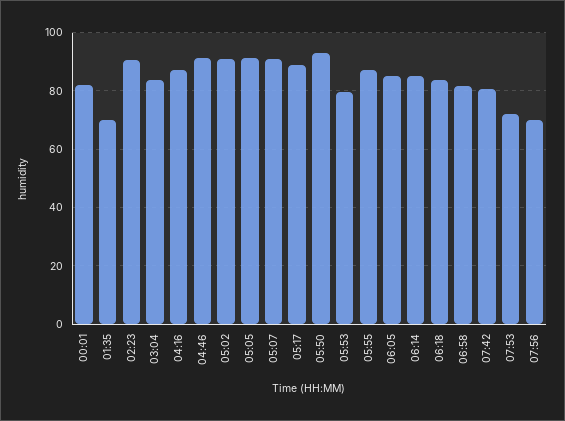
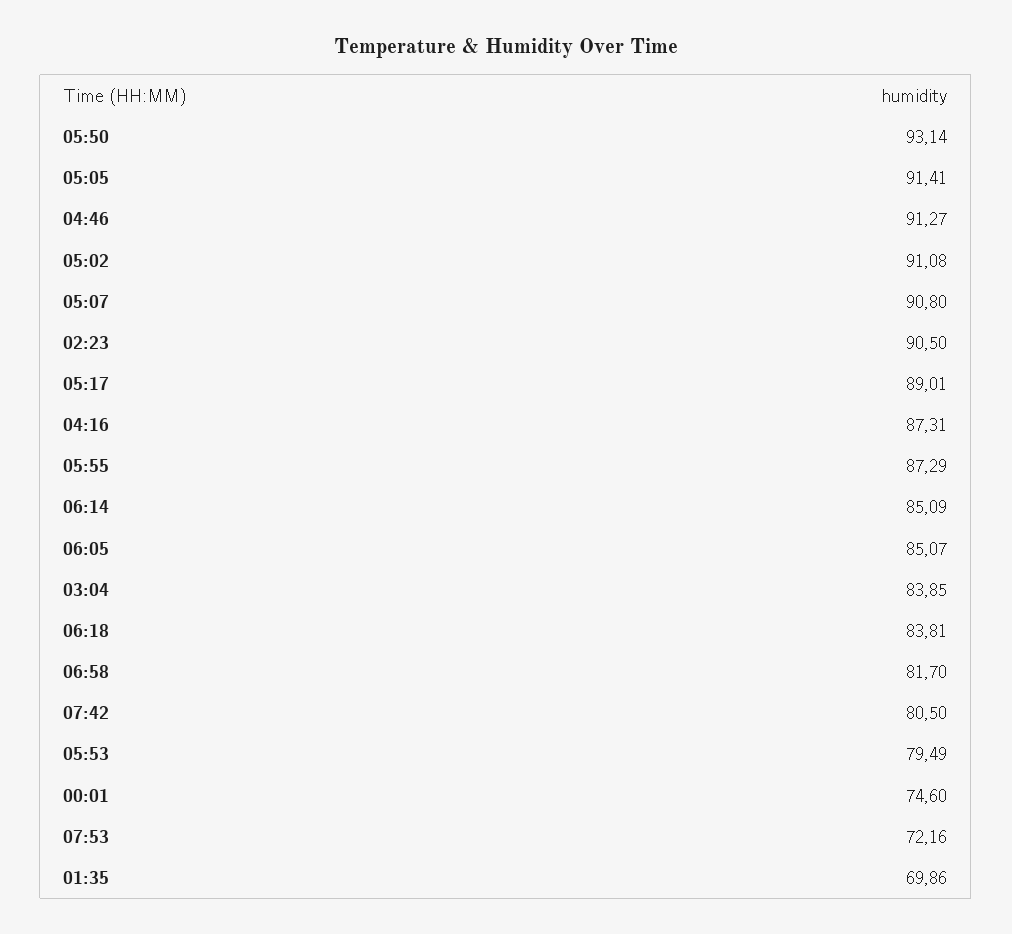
00:01: 82.5 -> 74.6
07:56: 70 -> none

